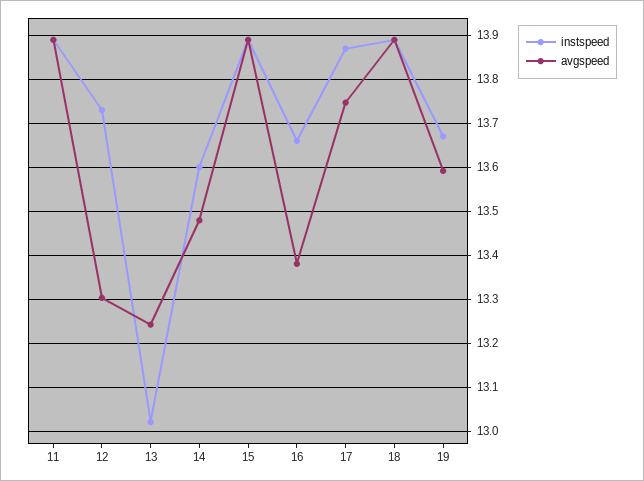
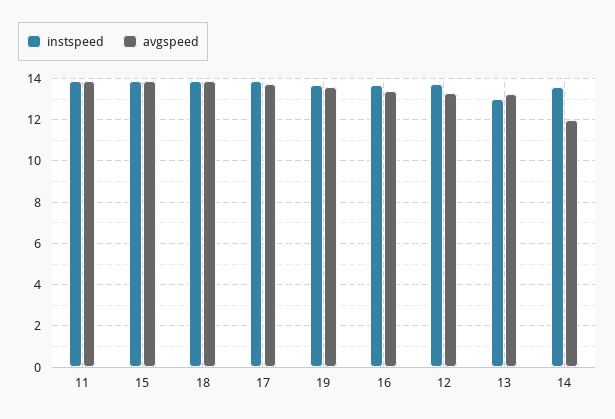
avgspeed, 14: 13.48 -> 12

